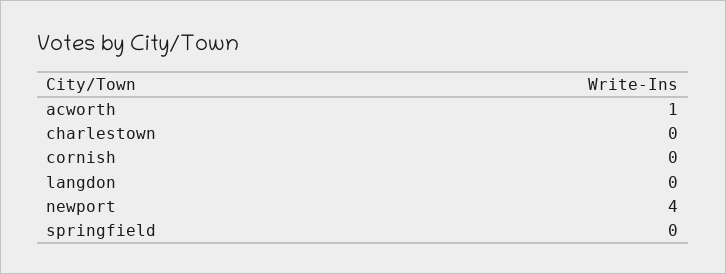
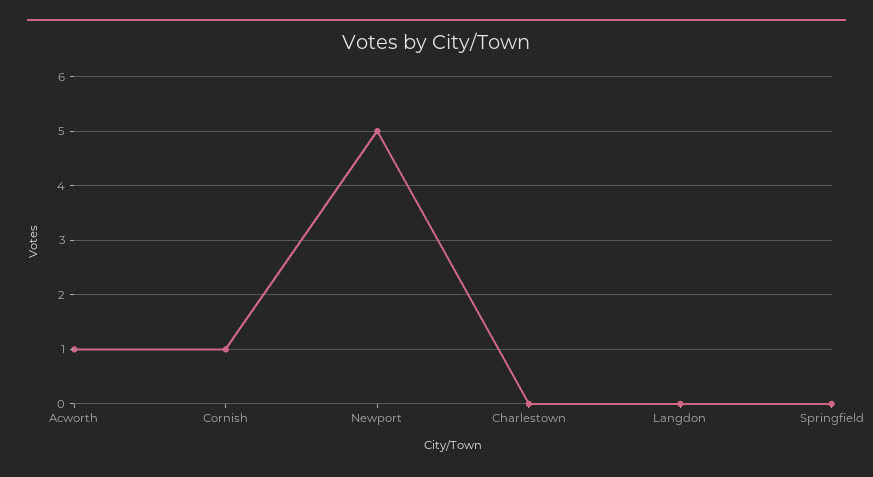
cornish: 0 -> 1
newport: 4 -> 5

